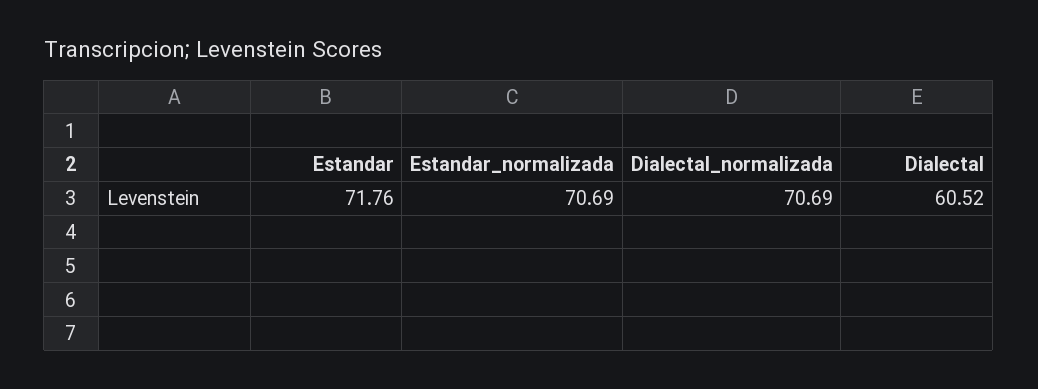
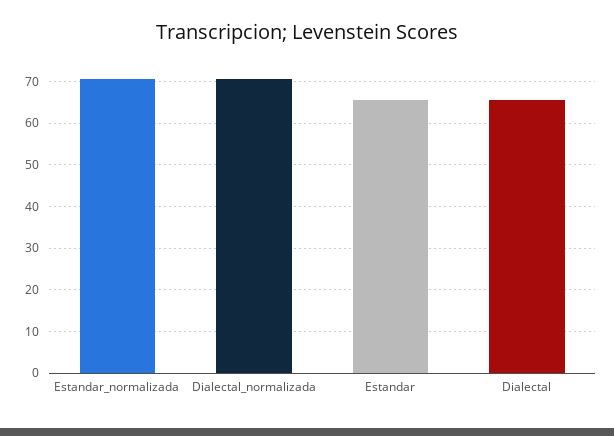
Estandar: 71.76 -> 66
Dialectal: 60.52 -> 66

